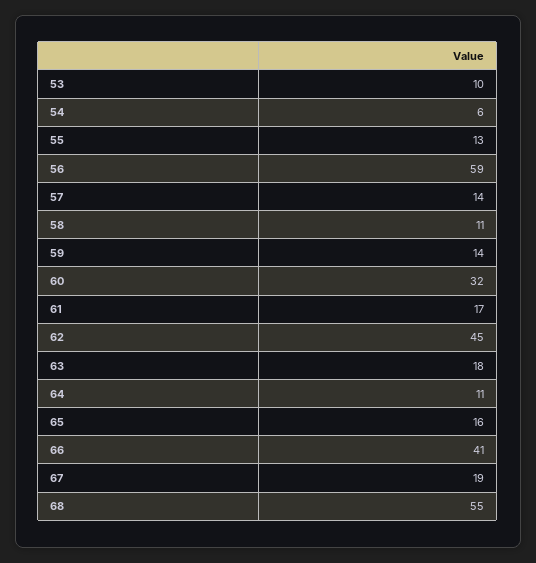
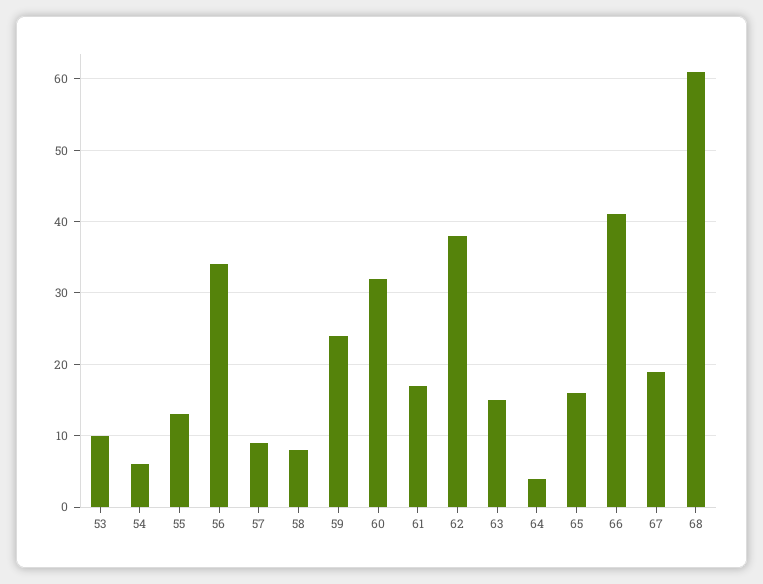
56: 59 -> 34
57: 14 -> 9
58: 11 -> 8
59: 14 -> 24
62: 45 -> 38
63: 18 -> 15
64: 11 -> 4
68: 55 -> 61

